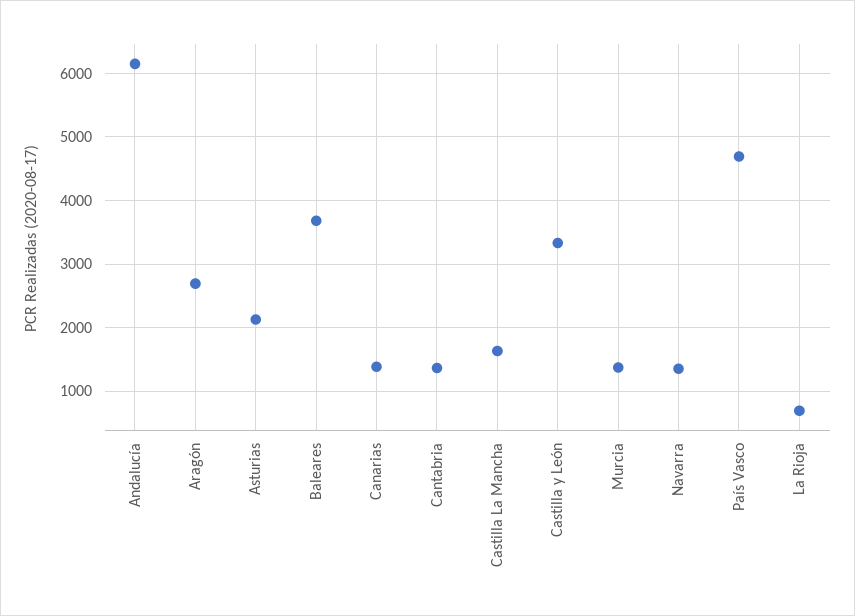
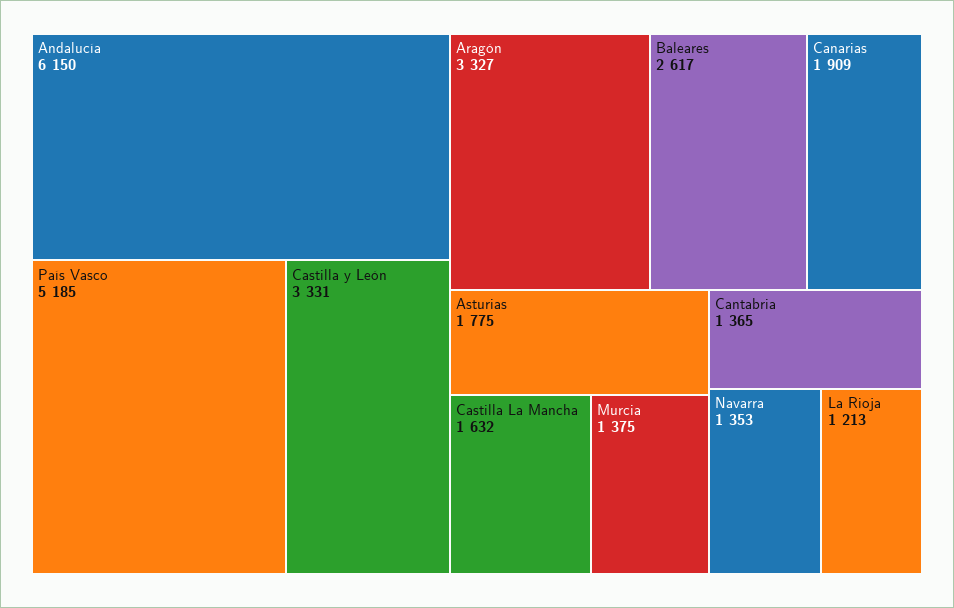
Aragón: 2700 -> 3327
Asturias: 2100 -> 1775
Baleares: 3700 -> 2617
Canarias: 1400 -> 1909
País Vasco: 4700 -> 5185
La Rioja: 700 -> 1213

